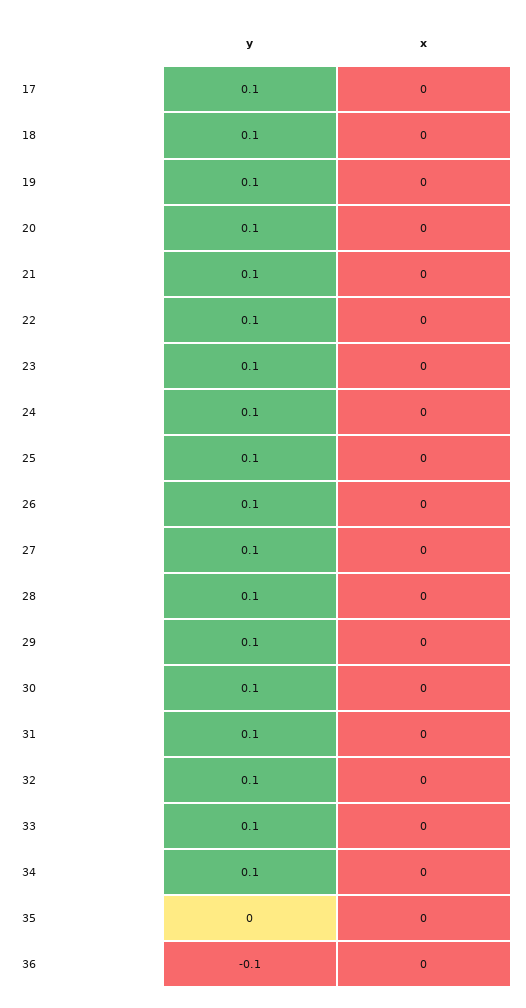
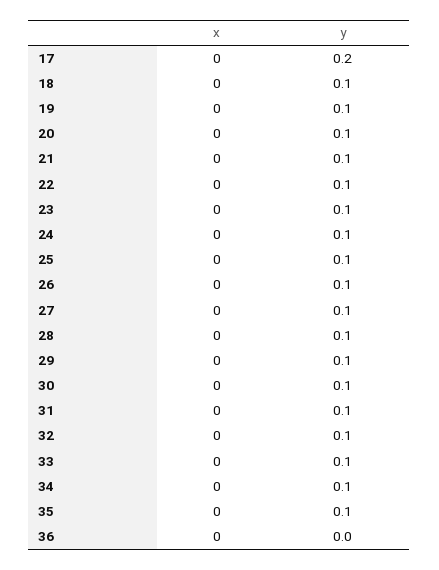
y, 17: 0.1 -> 0.2
y, 35: 0 -> 0.1
y, 36: -0.1 -> 0

